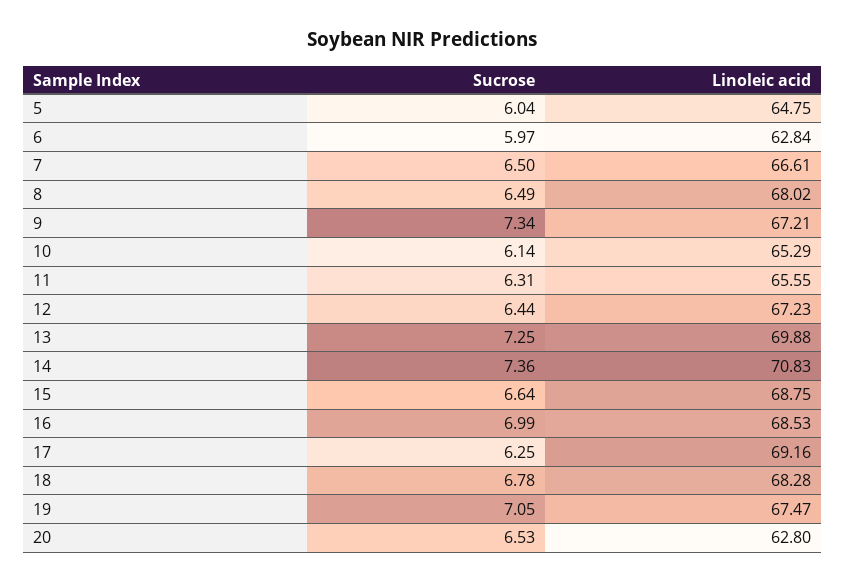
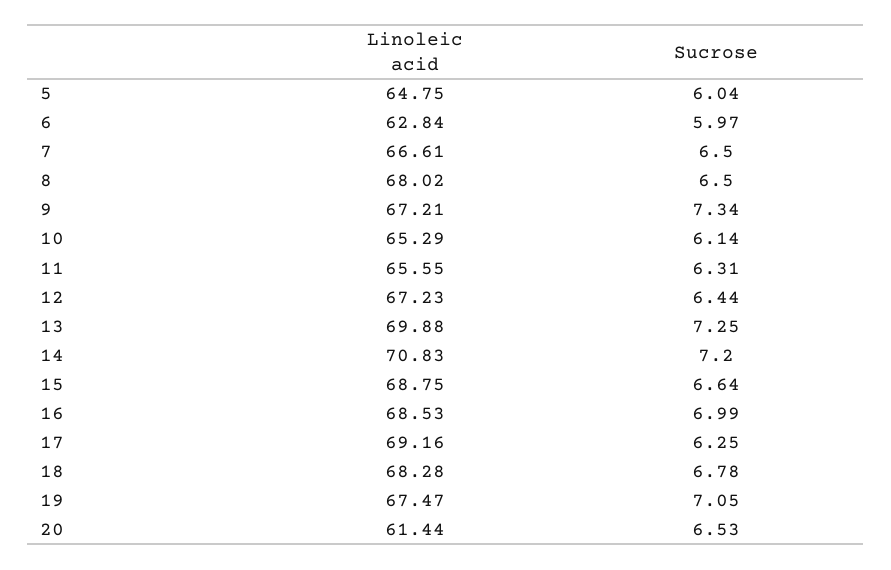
Sucrose, 8: 6.49 -> 6.5
Sucrose, 14: 7.36 -> 7.2
Linoleic acid, 20: 62.8 -> 61.44

